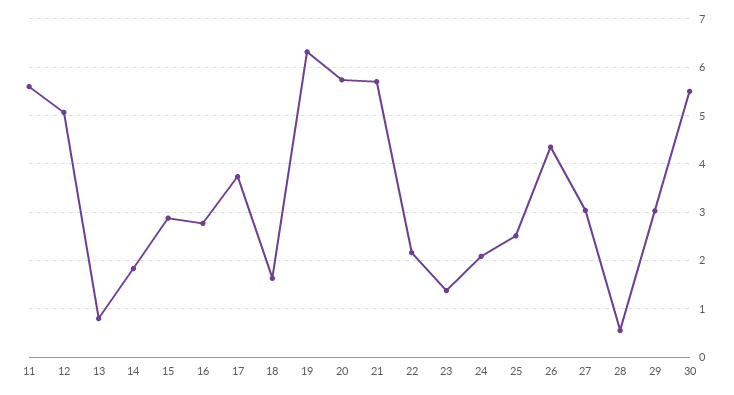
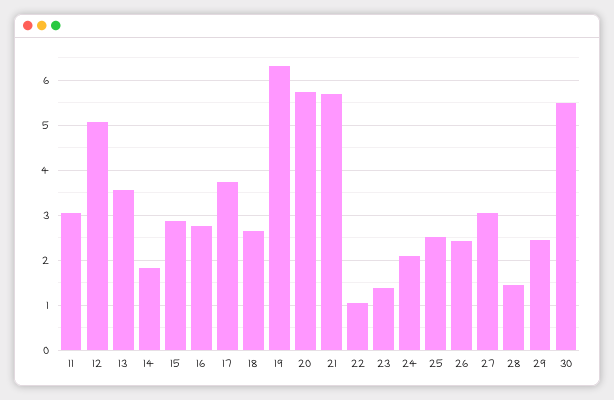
11: 5.6 -> 3
13: 0.8 -> 3.6
18: 1.6 -> 2.6
22: 2.2 -> 1
26: 4.4 -> 2.4
28: 0.6 -> 1.4
29: 3 -> 2.4

